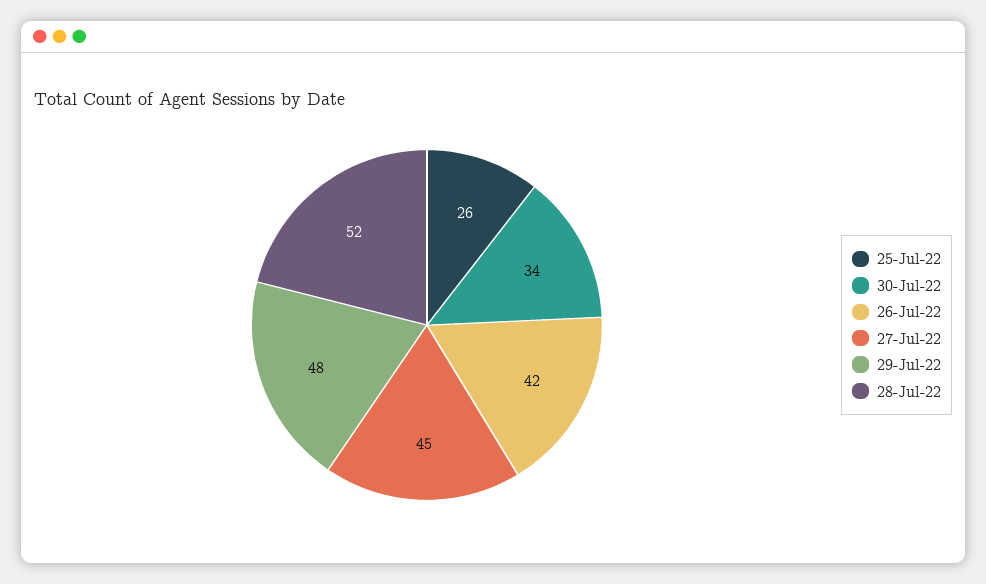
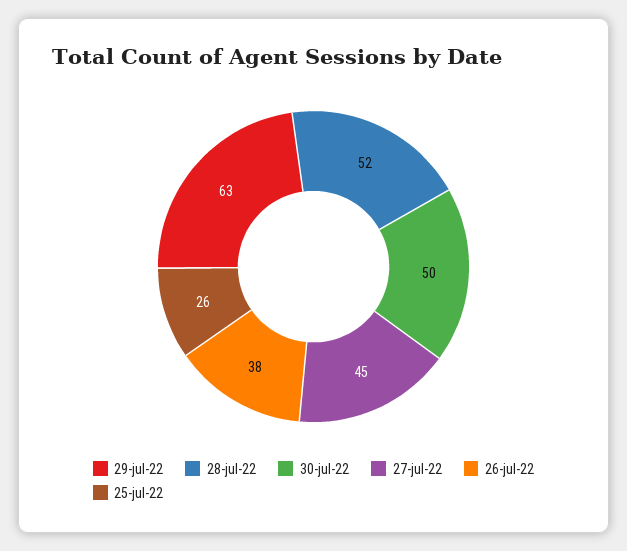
30-Jul-22: 34 -> 50
26-Jul-22: 42 -> 38
29-Jul-22: 48 -> 63

